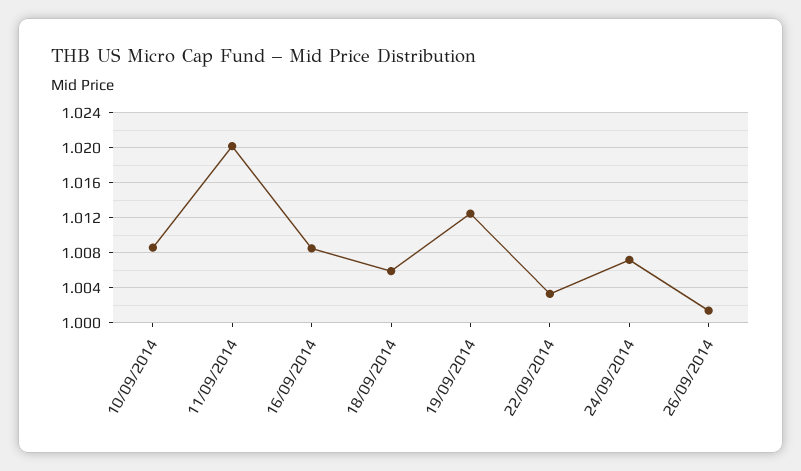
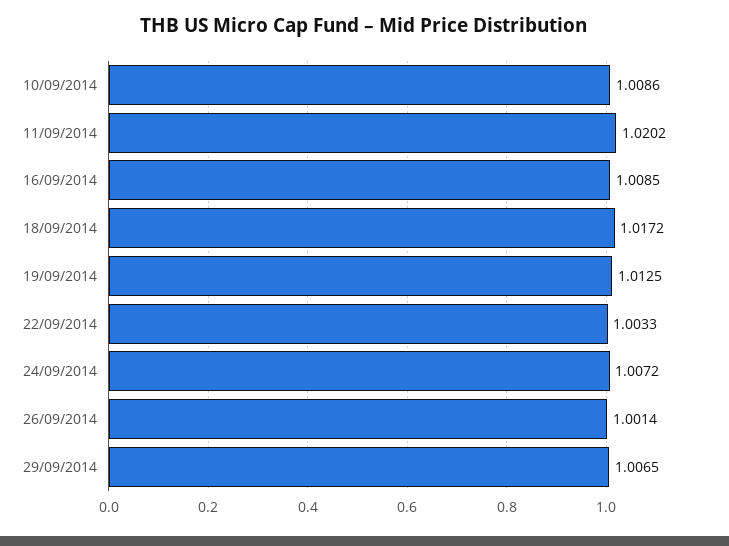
18/09/2014: 1.006 -> 1.0172
29/09/2014: none -> 1.0065

